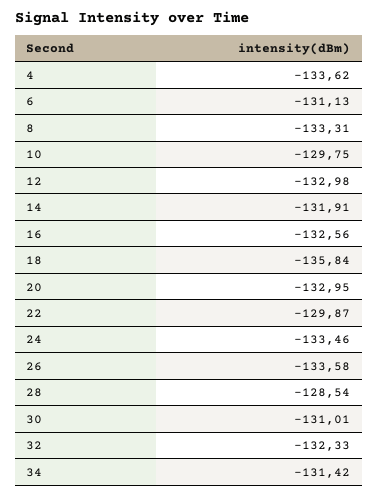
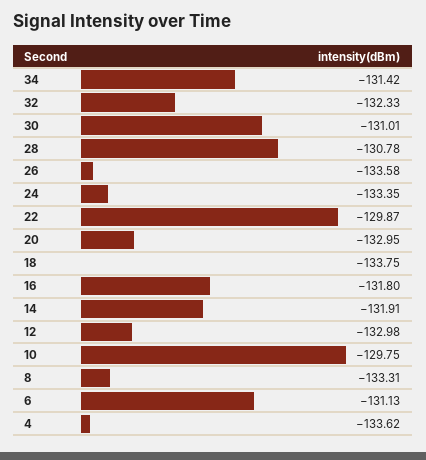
16: -132.56 -> -131.8
18: -135.84 -> -133.75
24: -133.46 -> -133.35
28: -128.54 -> -130.78

